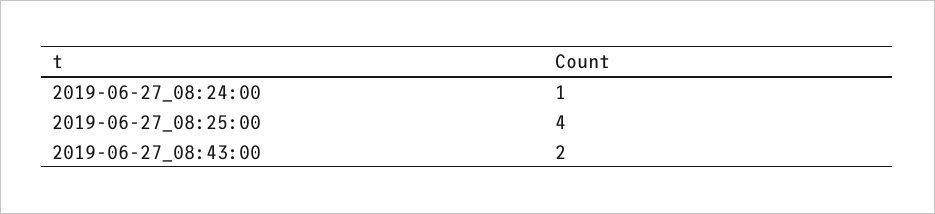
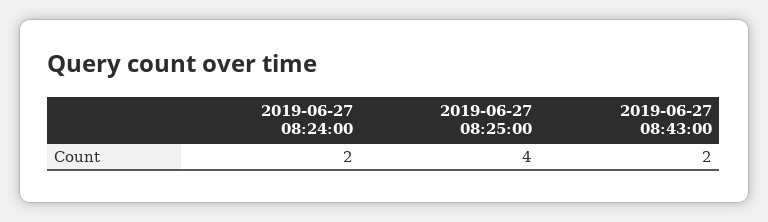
2019-06-27_08:24:00: 1 -> 2

